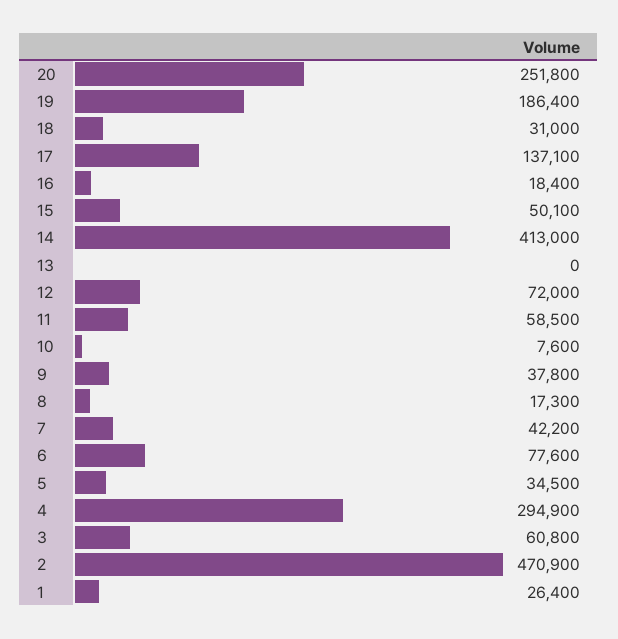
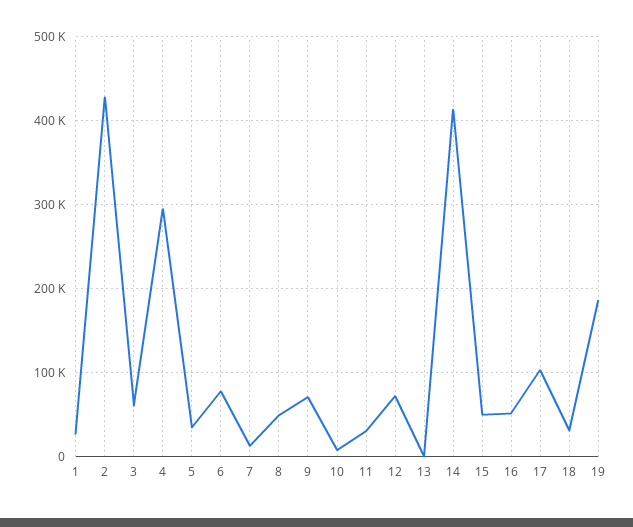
20: 251800 -> none
17: 137100 -> 100000
16: 18400 -> 50000
11: 58500 -> 30000
9: 37800 -> 70000
8: 17300 -> 50000
7: 42200 -> 10000
2: 470900 -> 430000

